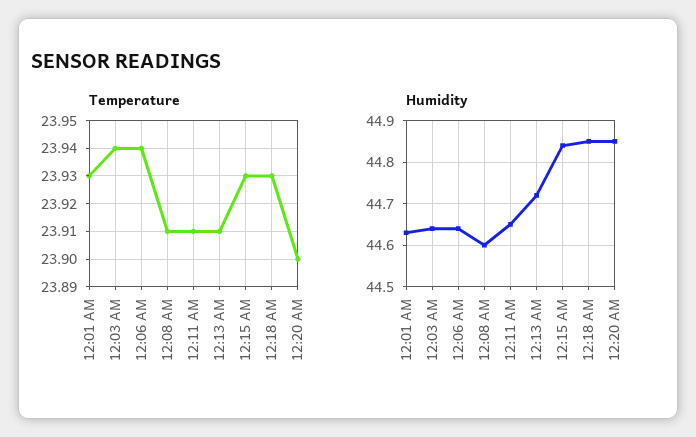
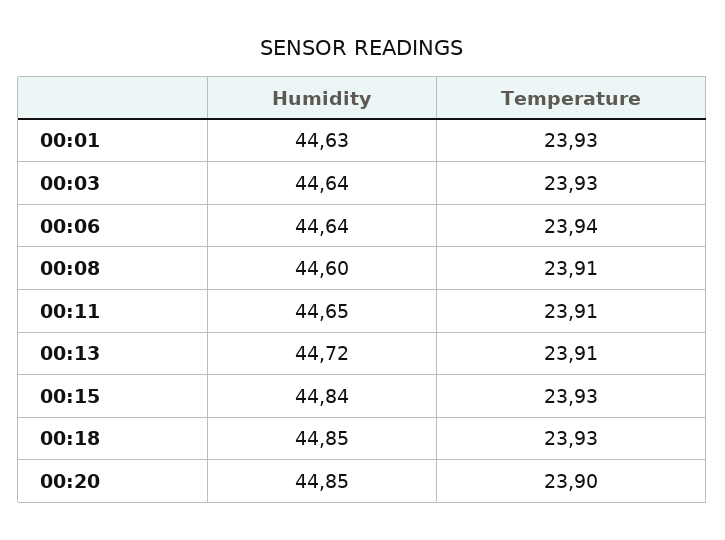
Temperature, 12:03 AM: 23.94 -> 23.93

